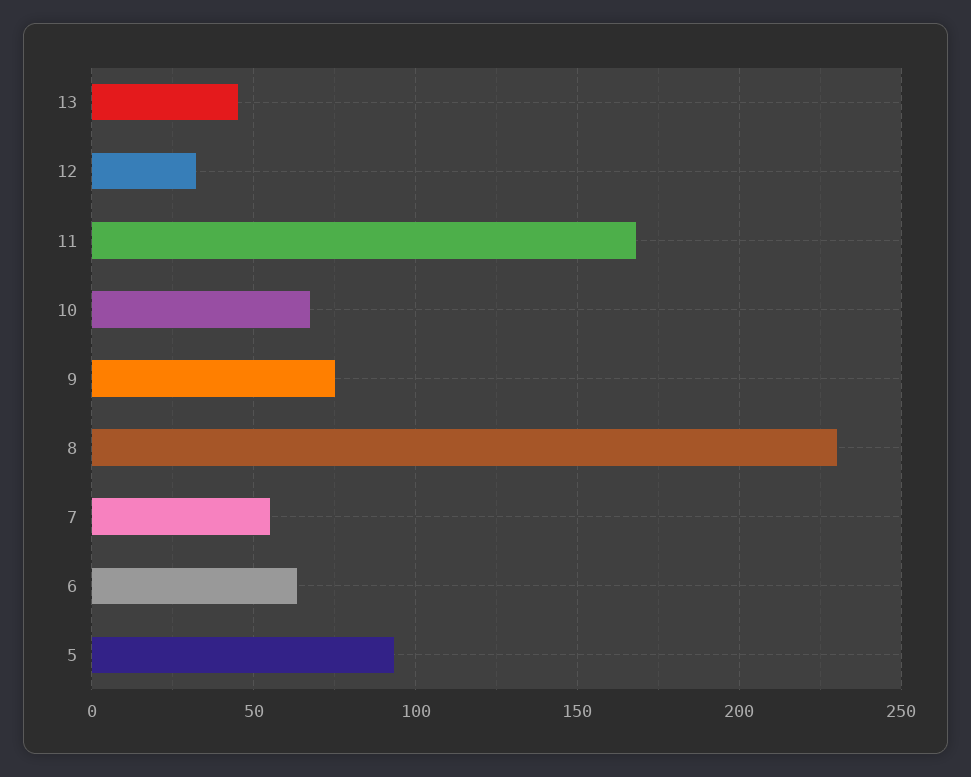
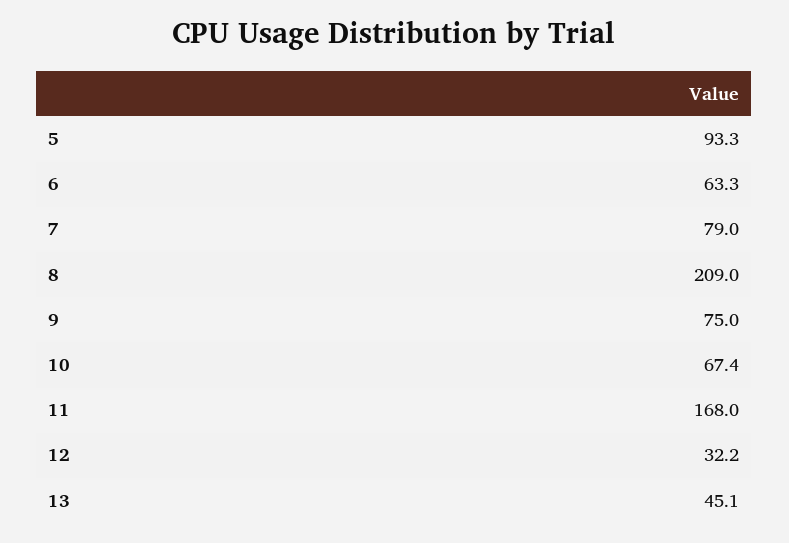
8: 230 -> 209
7: 55 -> 79

